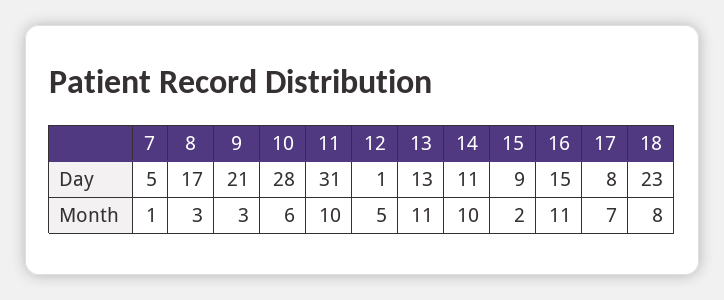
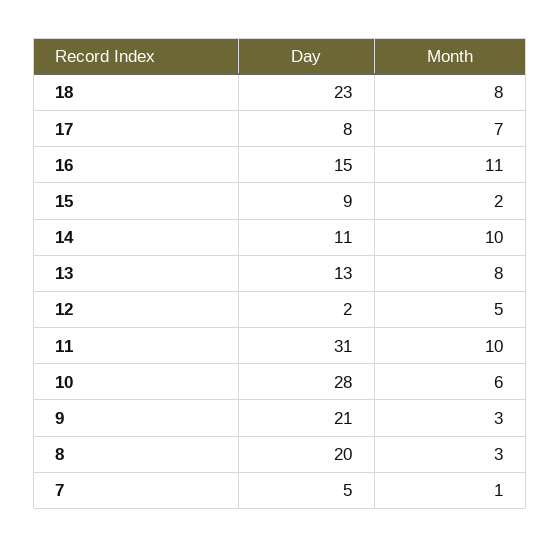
8, Day: 17 -> 20
12, Day: 1 -> 2
13, Month: 11 -> 8

